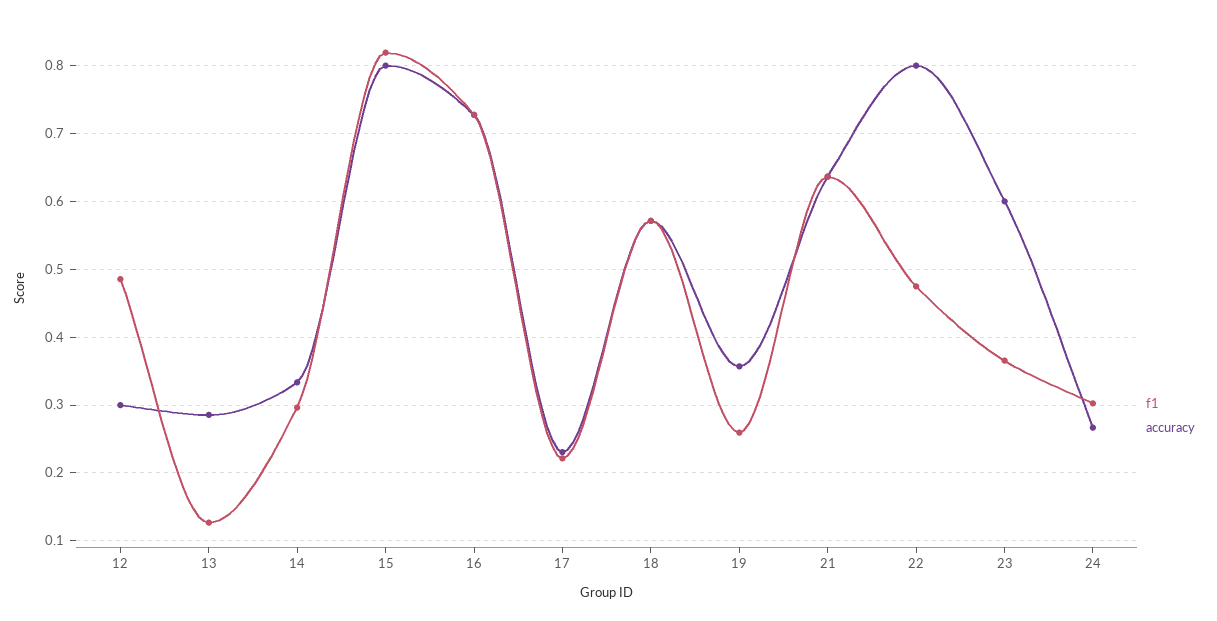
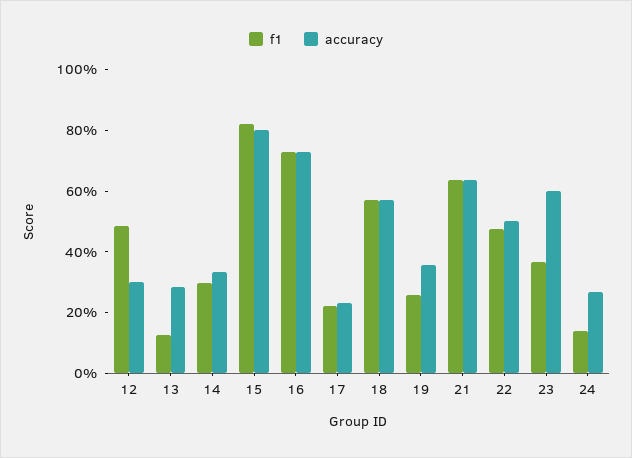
accuracy, 22: 0.8 -> 0.5
f1, 24: 0.3 -> 0.15

